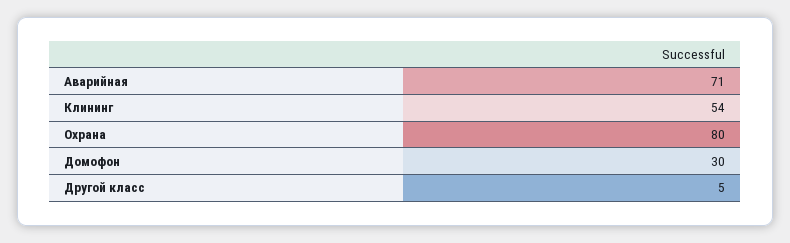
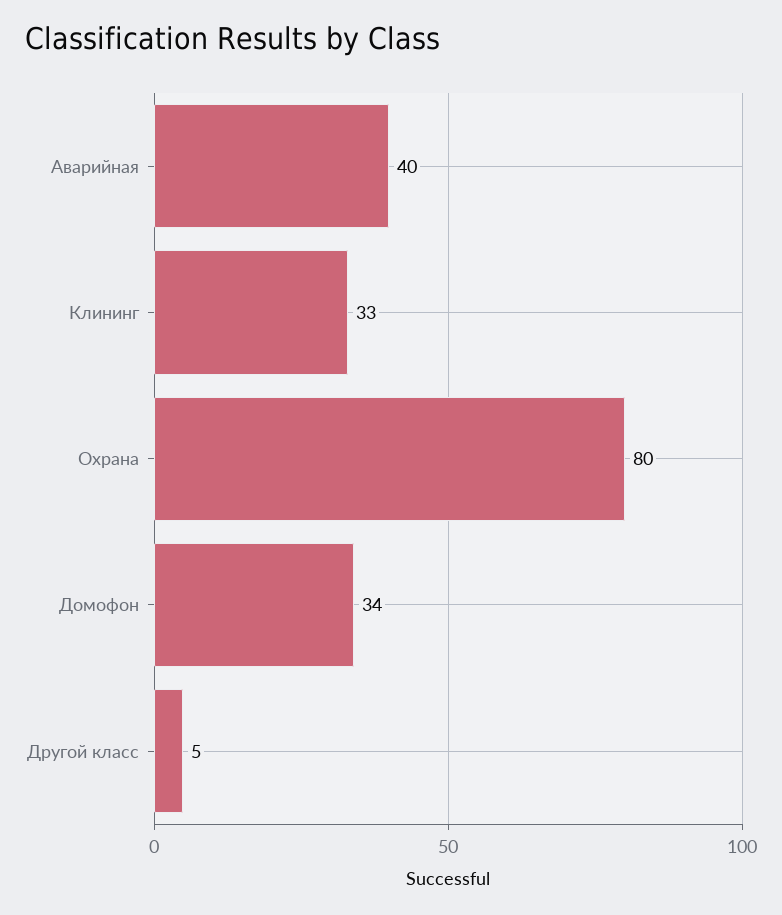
Аварийная: 71 -> 40
Клининг: 54 -> 33
Домофон: 30 -> 34

